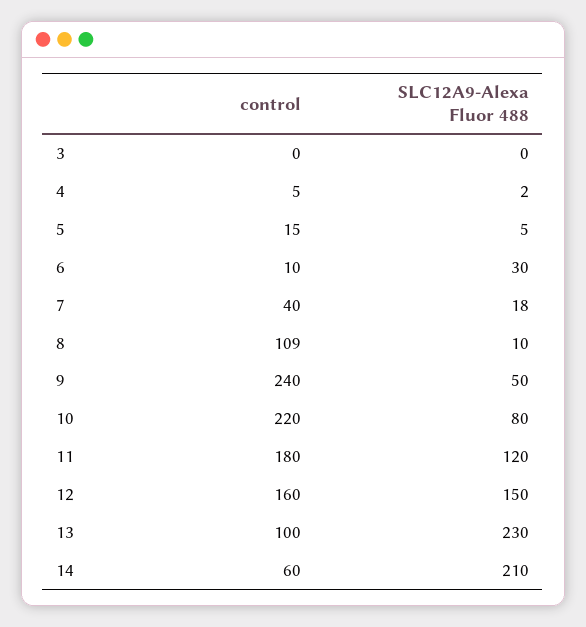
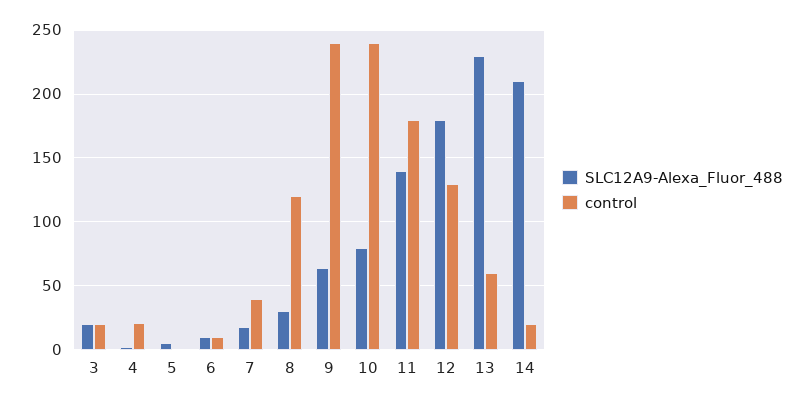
control, 3: 0 -> 20
SLC12A9-Alexa Fluor 488, 3: 0 -> 20
control, 4: 5 -> 20
control, 5: 15 -> 0
SLC12A9-Alexa Fluor 488, 6: 30 -> 10
control, 8: 109 -> 120
SLC12A9-Alexa Fluor 488, 8: 10 -> 30
SLC12A9-Alexa Fluor 488, 9: 50 -> 65
control, 10: 220 -> 240
SLC12A9-Alexa Fluor 488, 11: 120 -> 140
control, 12: 160 -> 130
SLC12A9-Alexa Fluor 488, 12: 150 -> 180
control, 13: 100 -> 60
control, 14: 60 -> 20

